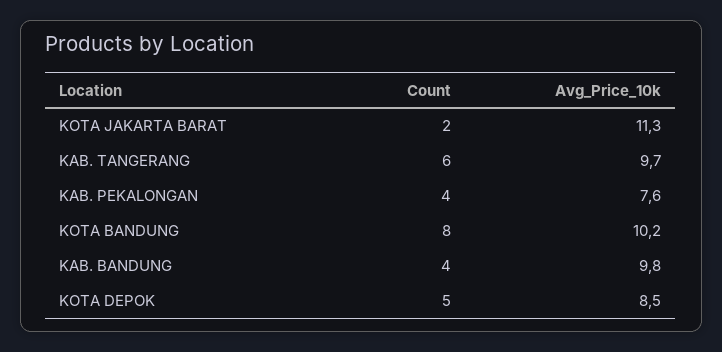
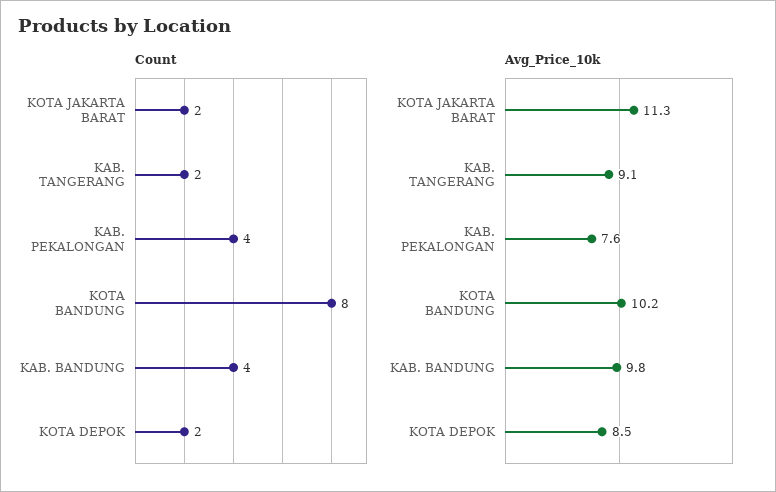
Count, KAB. TANGERANG: 6 -> 2
Avg_Price_10k, KAB. TANGERANG: 9.7 -> 9.1
Count, KOTA DEPOK: 5 -> 2

